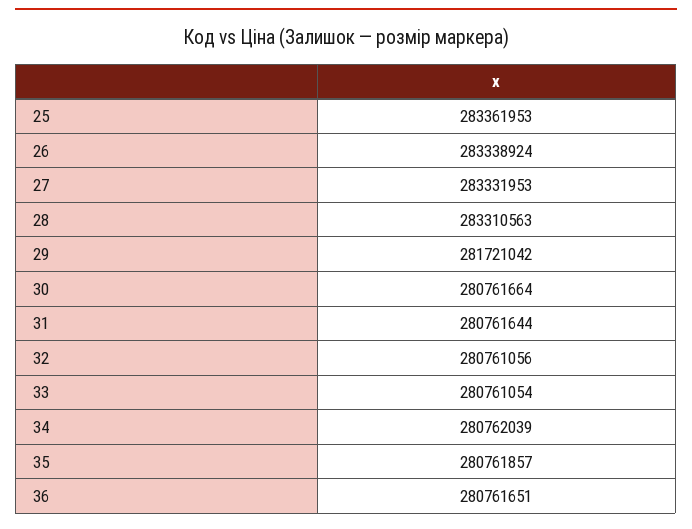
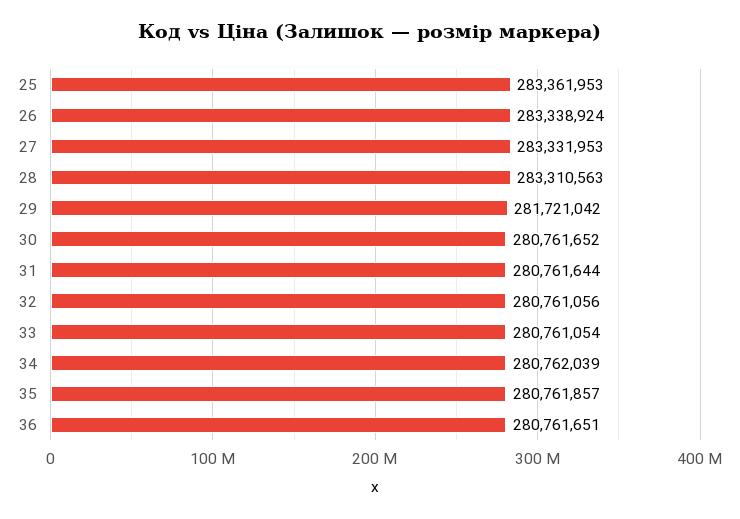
30: 280761664 -> 280761652

